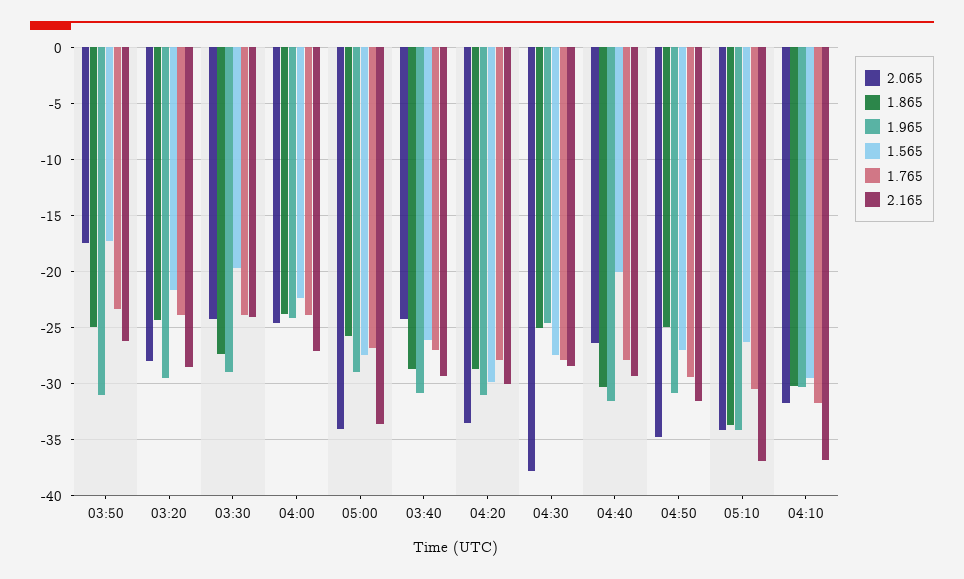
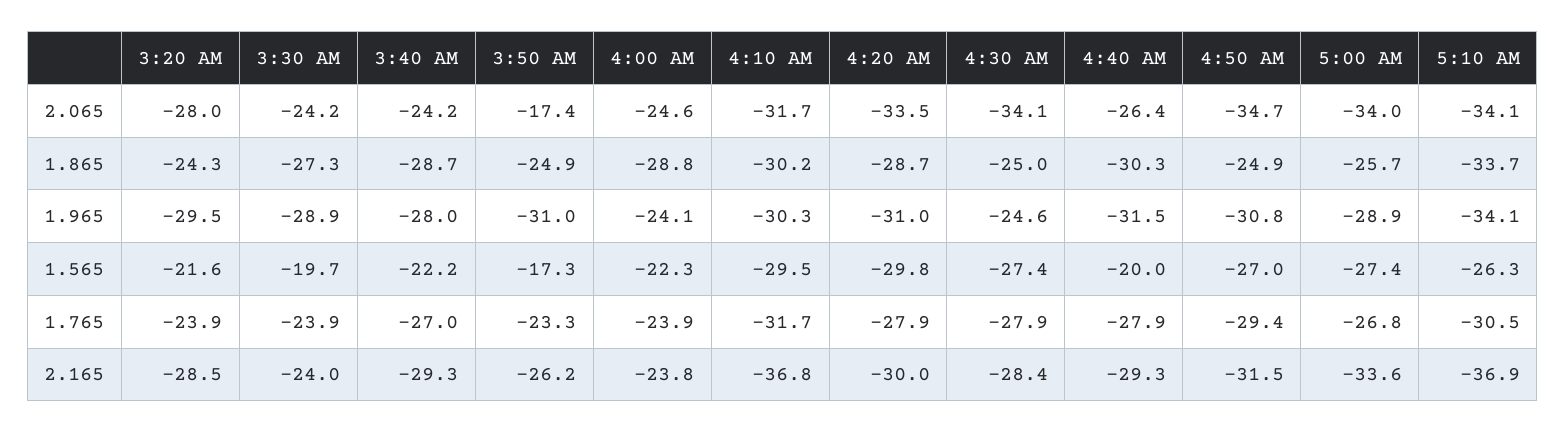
1.865, 04:00: -24 -> -28.8
2.165, 04:00: -27 -> -23.8
1.965, 03:40: -31 -> -28
1.565, 03:40: -26 -> -22.2
2.065, 04:30: -38 -> -34.1

